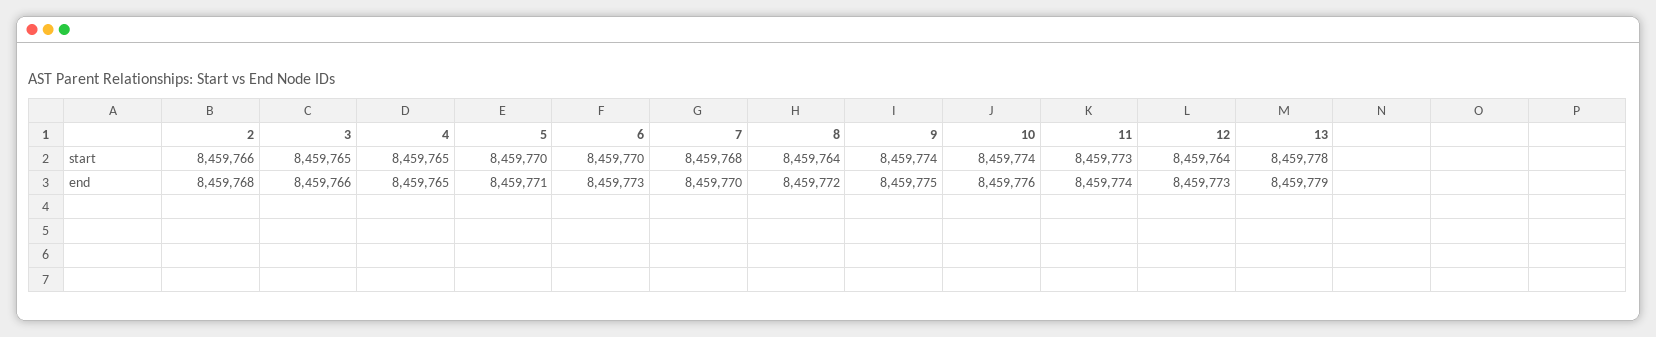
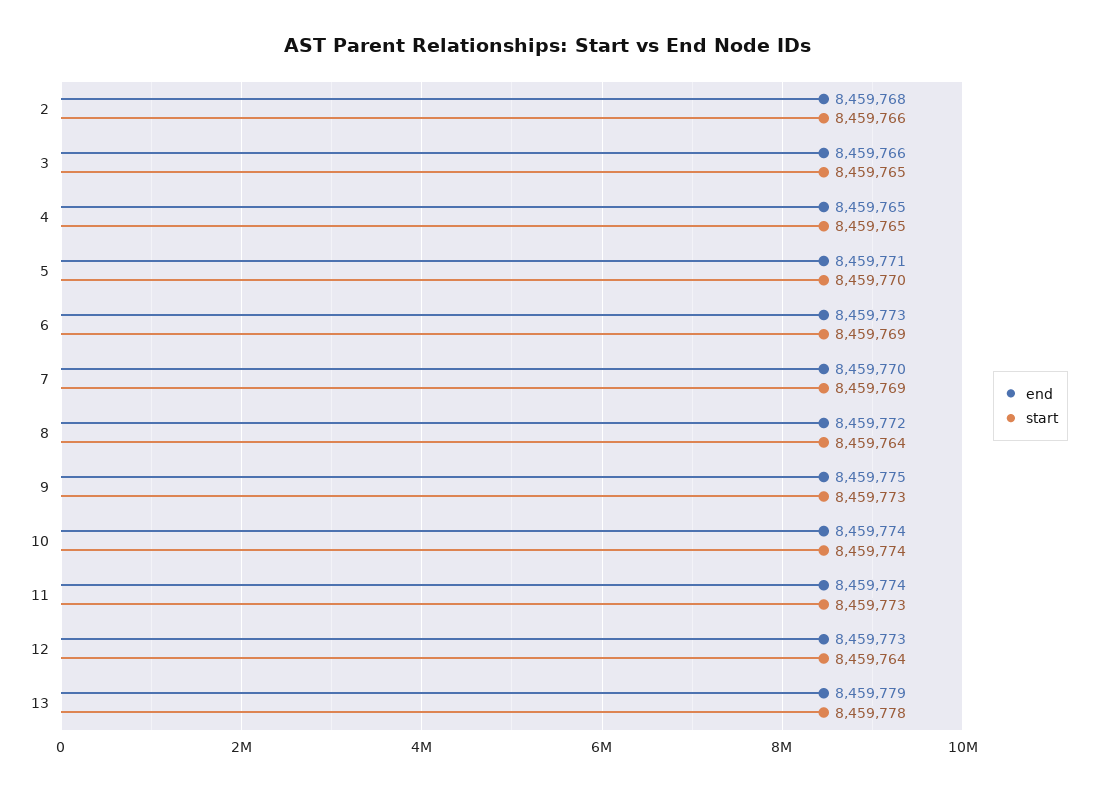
start, 6: 8459770 -> 8459769
start, 7: 8459768 -> 8459769
start, 9: 8459774 -> 8459773
end, 10: 8459776 -> 8459774

